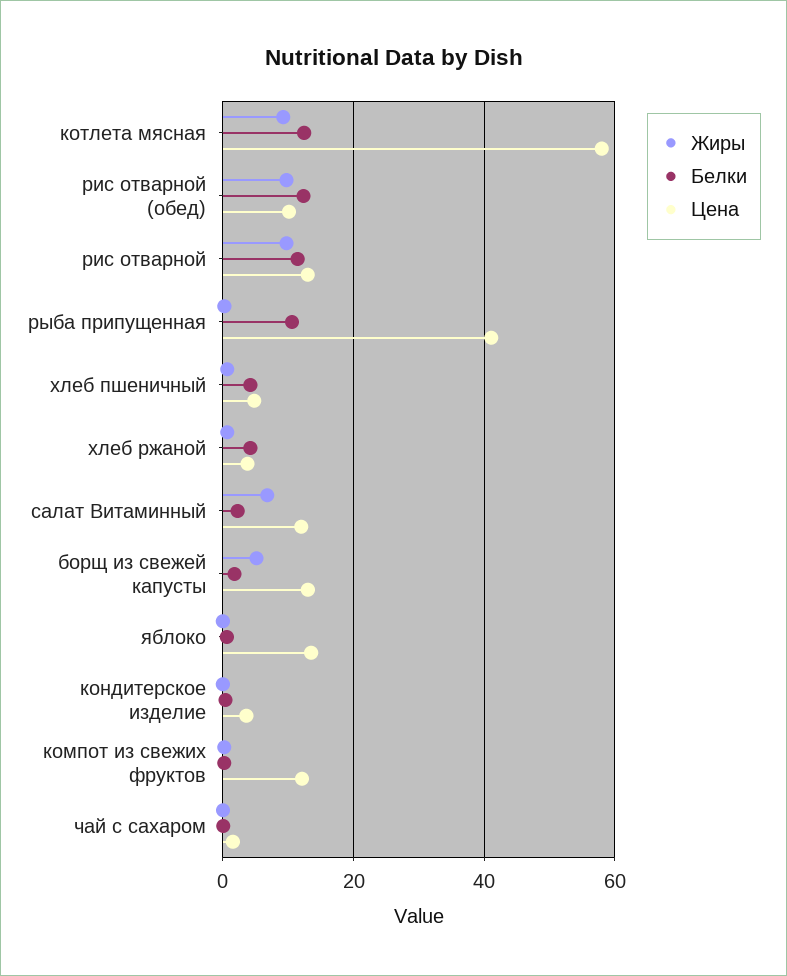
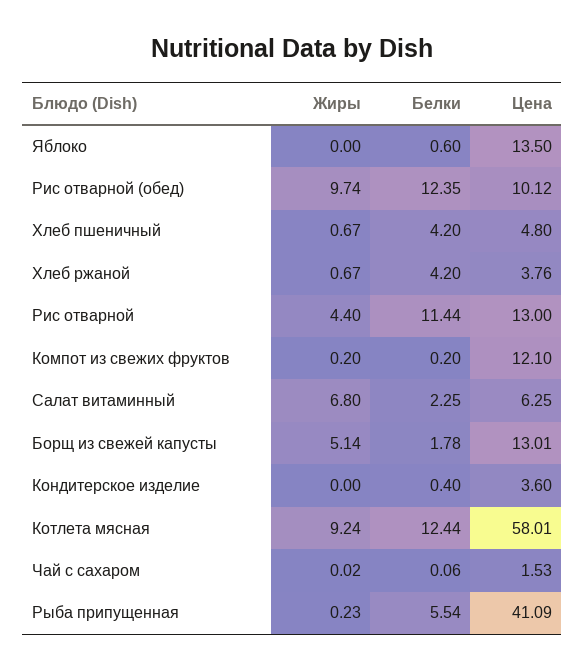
Жиры, рис отварной: 10 -> 4.4
Белки, рыба припущенная: 10 -> 5.54
Цена, салат Витаминный: 12 -> 6.25

